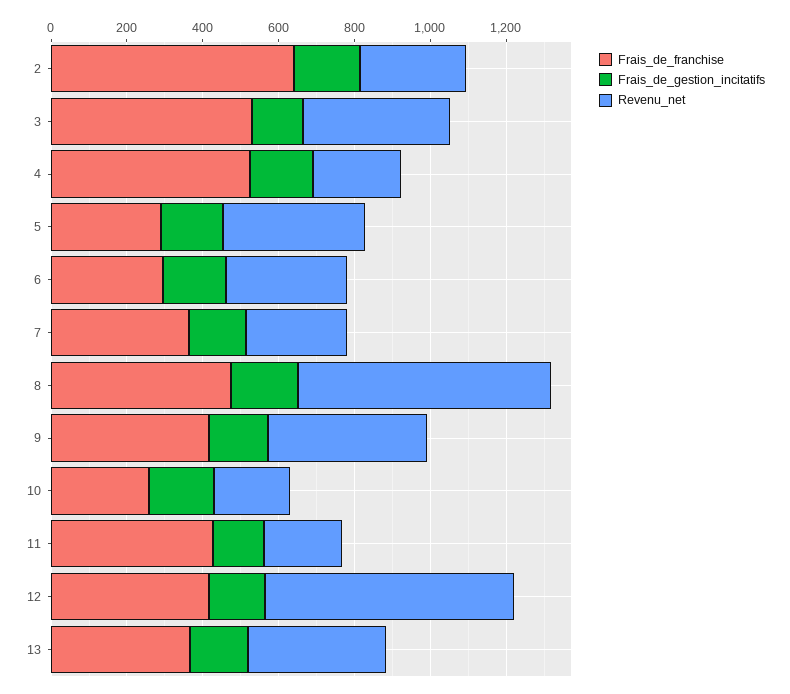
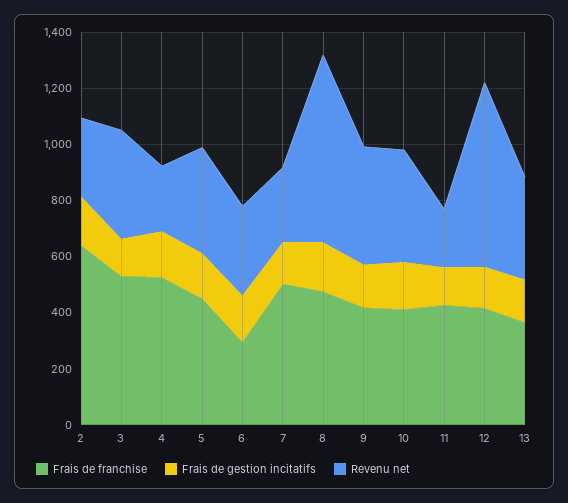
Frais_de_franchise, 5: 300 -> 450
Frais_de_franchise, 7: 350 -> 500
Frais_de_franchise, 10: 250 -> 400
Revenu_net, 10: 200 -> 400

